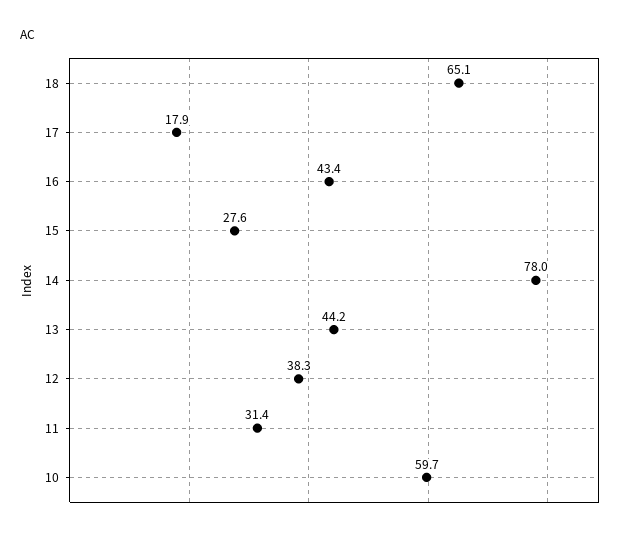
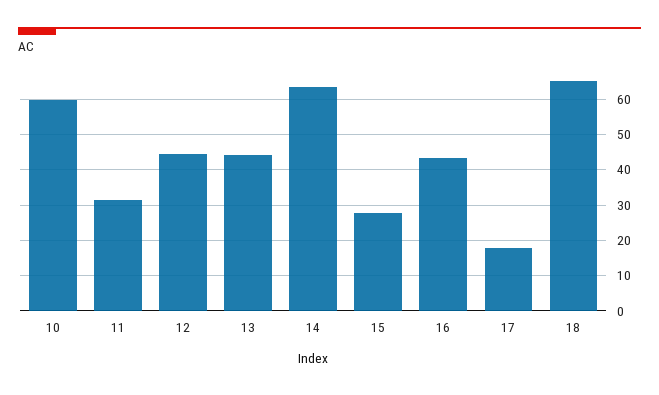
14: 78 -> 64
12: 38.3 -> 44

